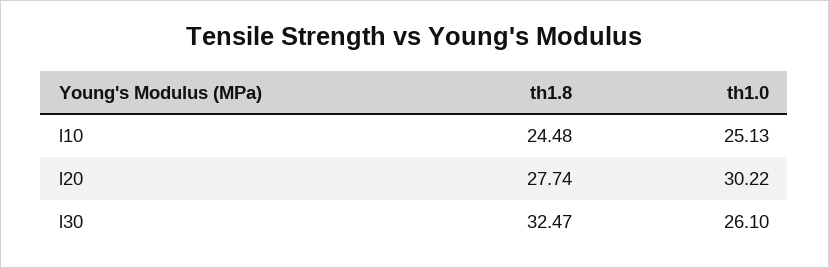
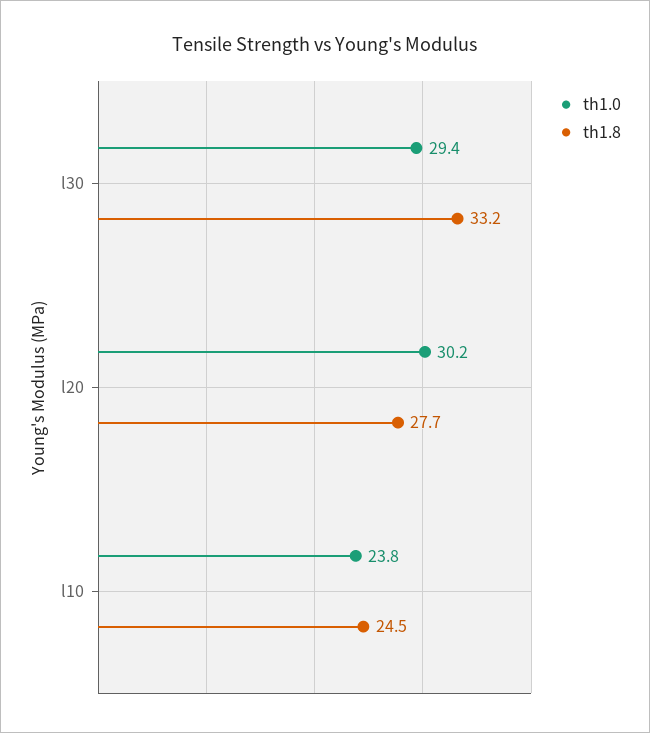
th1.0, l10: 25.13 -> 23.8
th1.8, l30: 32.47 -> 33.2
th1.0, l30: 26.1 -> 29.4

